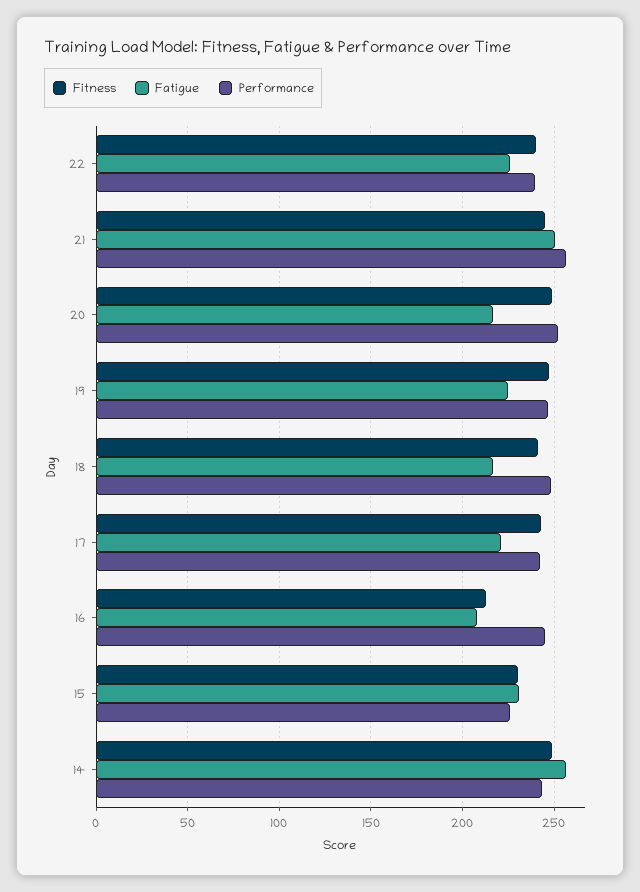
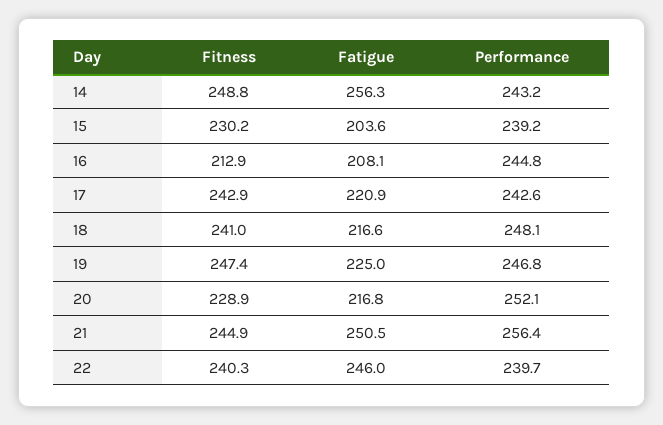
Fatigue, 22: 225 -> 246
Fitness, 20: 250 -> 228.9
Fatigue, 15: 230 -> 203.6
Performance, 15: 225 -> 239.2

